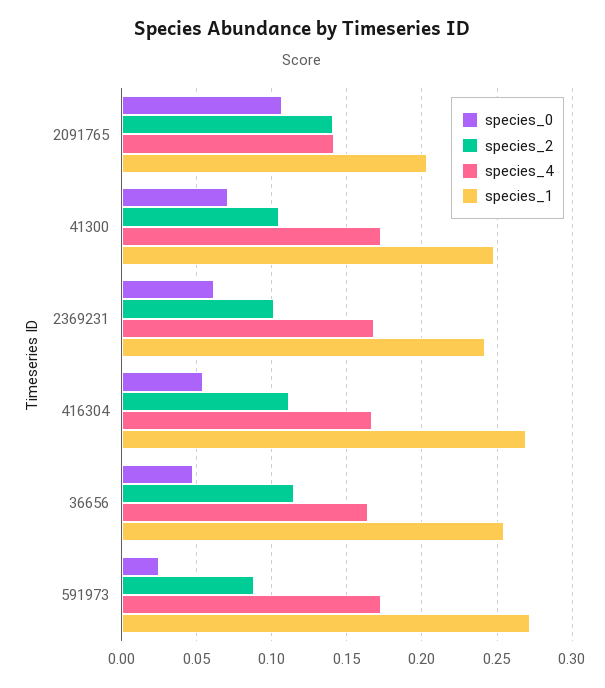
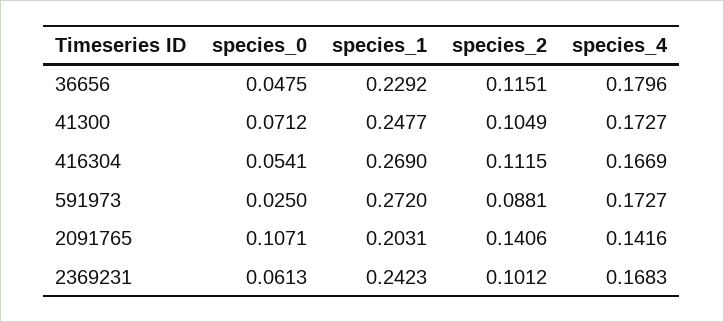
species_4, 36656: 0.165 -> 0.1796
species_1, 36656: 0.255 -> 0.2292

